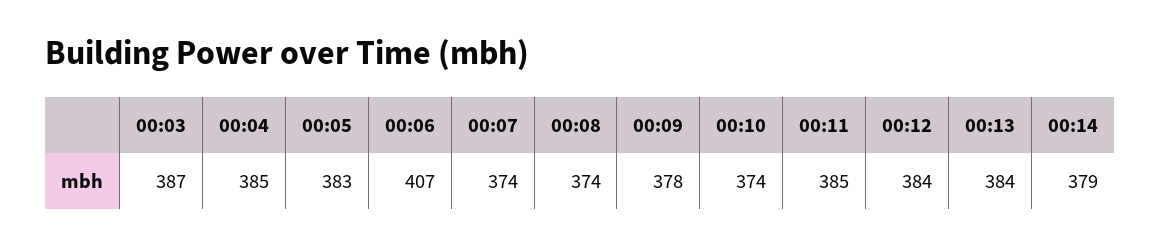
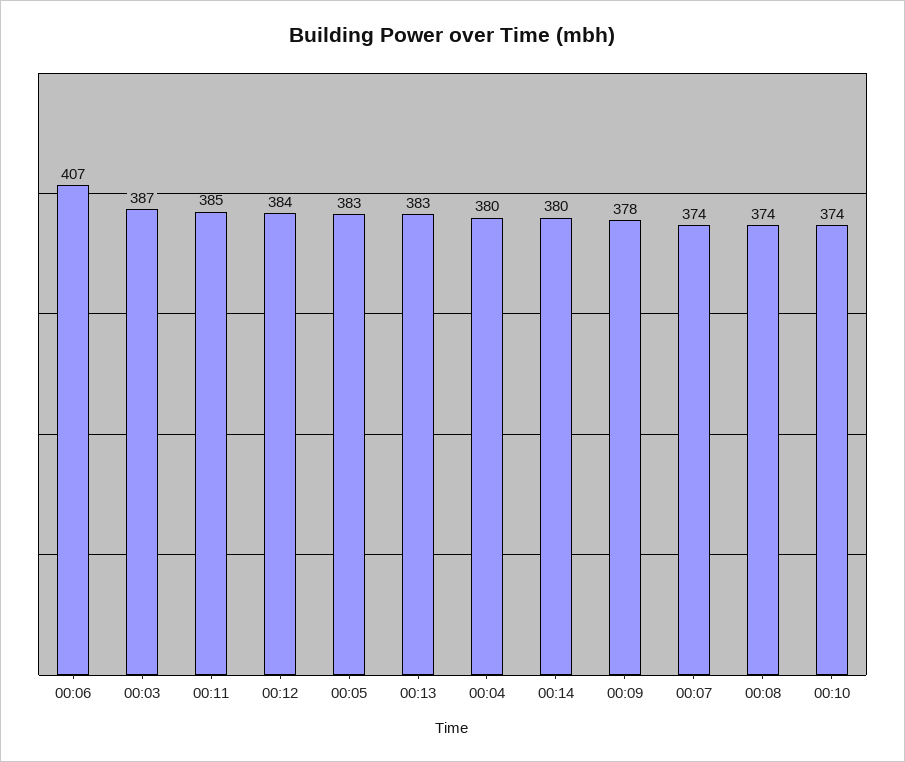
00:04: 385 -> 380
00:13: 384 -> 383
00:14: 379 -> 380

